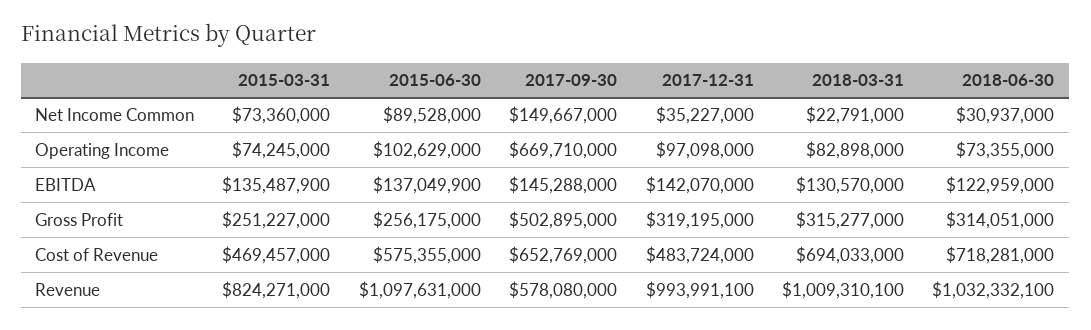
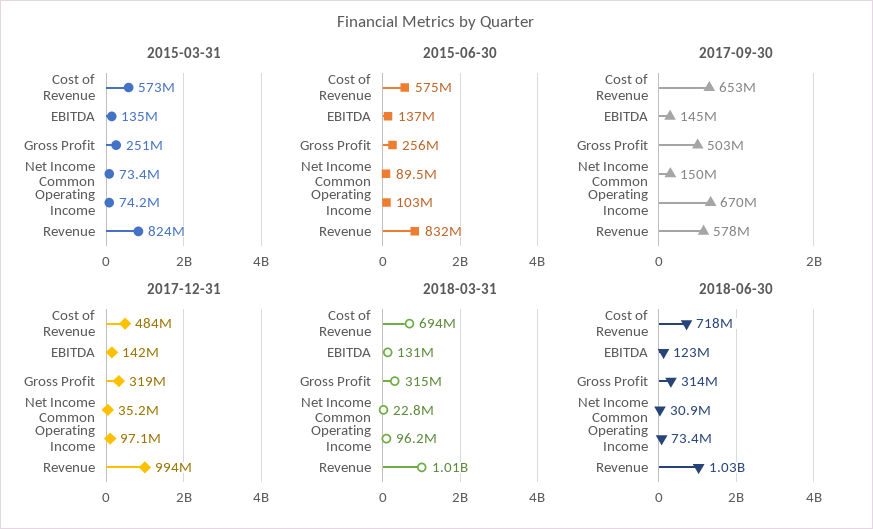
2018-03-31, Operating Income: 82898000 -> 96200000
2015-03-31, Cost of Revenue: 469457000 -> 573000000
2015-06-30, Revenue: 1097631000 -> 832000000

